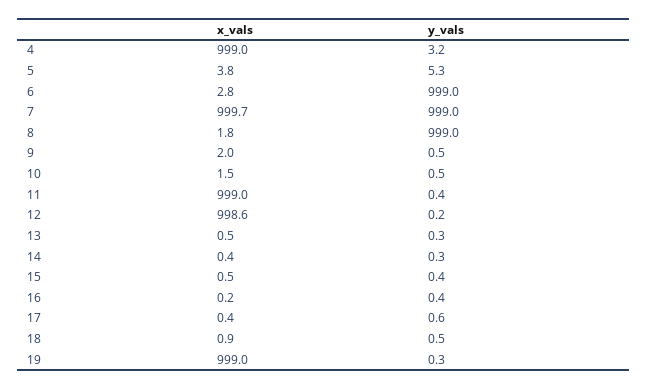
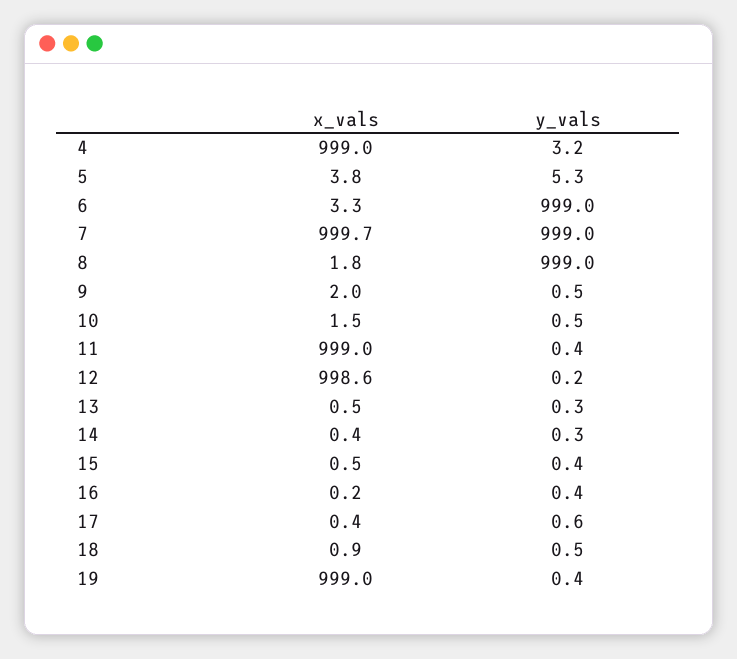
x_vals, 6: 2.8 -> 3.3
y_vals, 19: 0.3 -> 0.4

